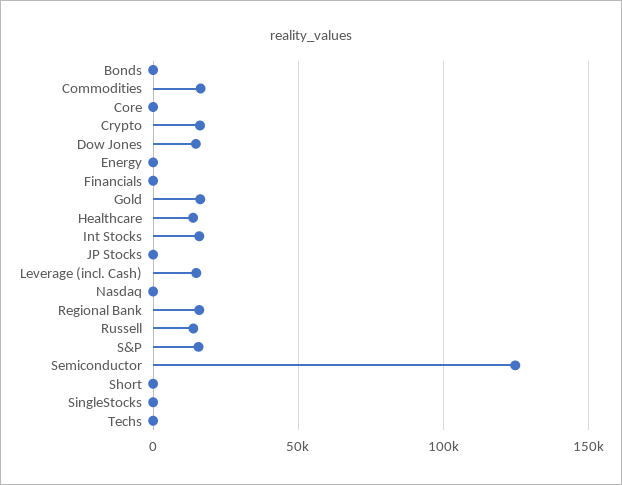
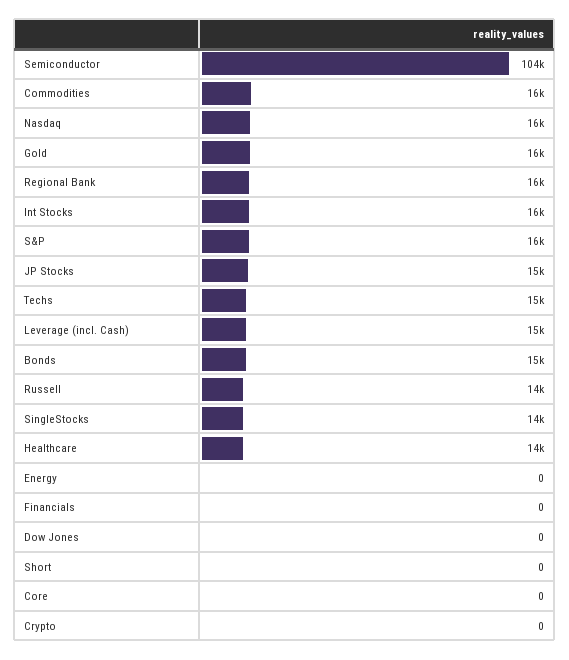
Bonds: 0 -> 15000
Crypto: 15000 -> 0
Dow Jones: 15000 -> 0
JP Stocks: 0 -> 15000
Nasdaq: 0 -> 16000
Semiconductor: 125000 -> 104000
SingleStocks: 0 -> 14000
Techs: 0 -> 15000

